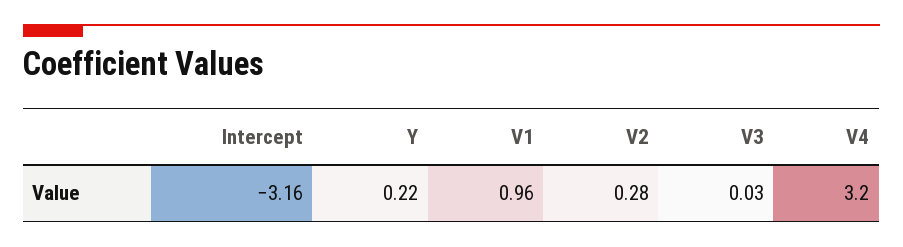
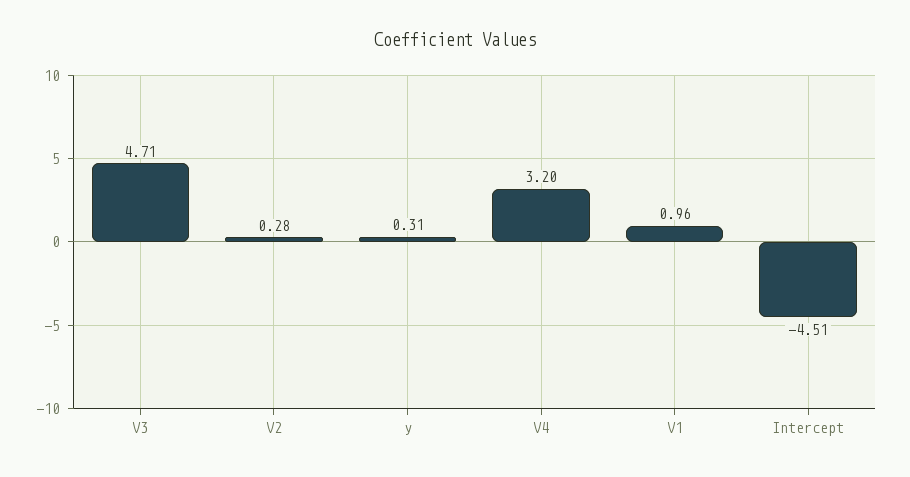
Intercept: -3.16 -> -4.51
Y: 0.22 -> 0.31
V3: 0.03 -> 4.71

